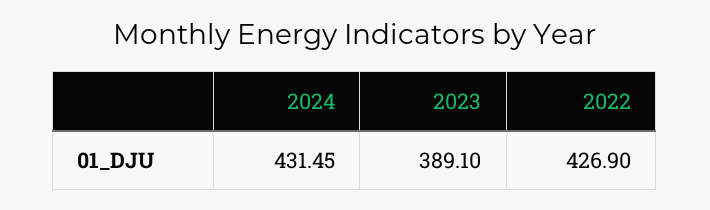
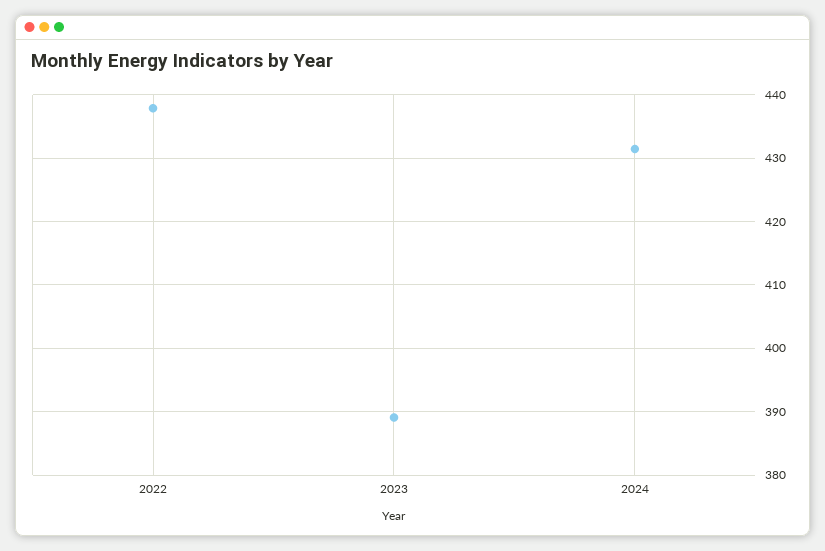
2022: 426.9 -> 438

